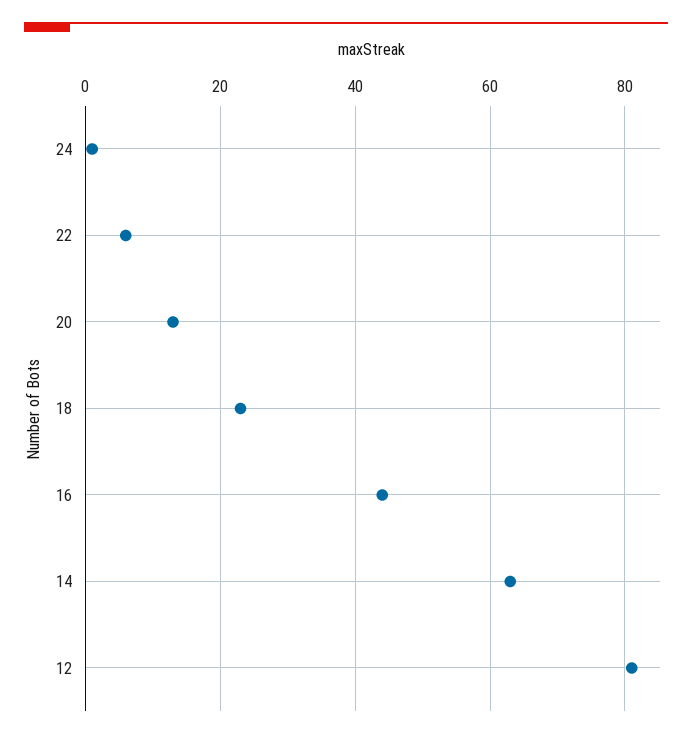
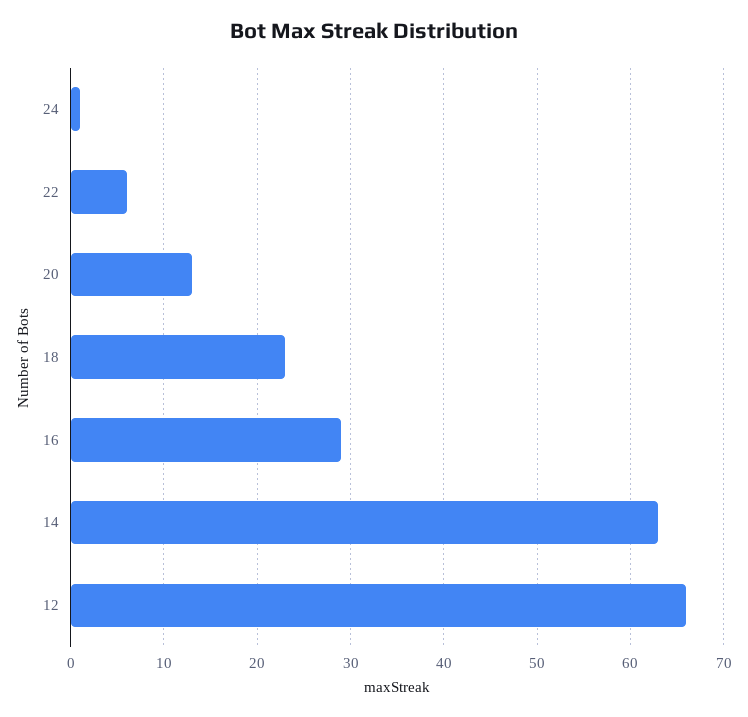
16: 45 -> 29
12: 80 -> 66

